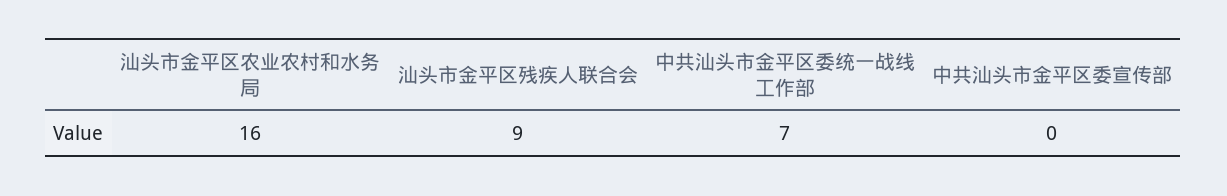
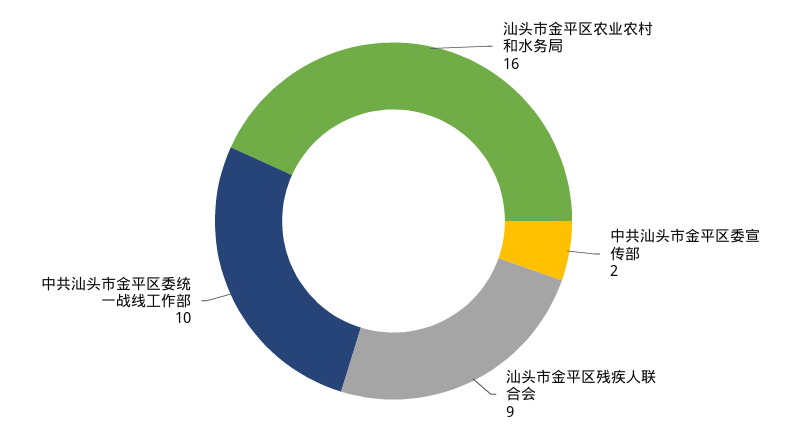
中共汕头市金平区委统一战线工作部: 7 -> 10
中共汕头市金平区委宣传部: 0 -> 2

